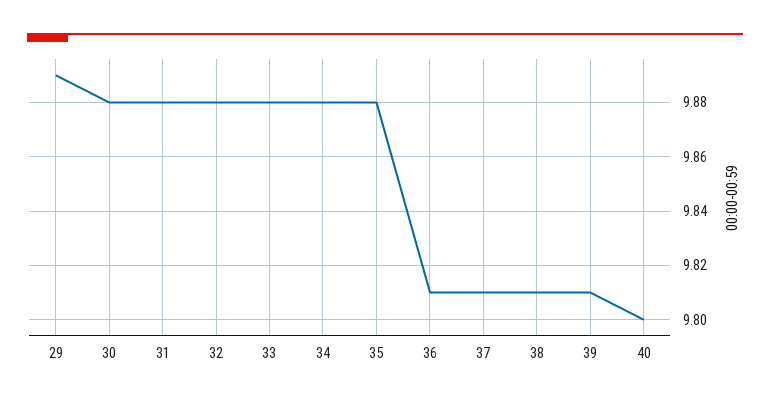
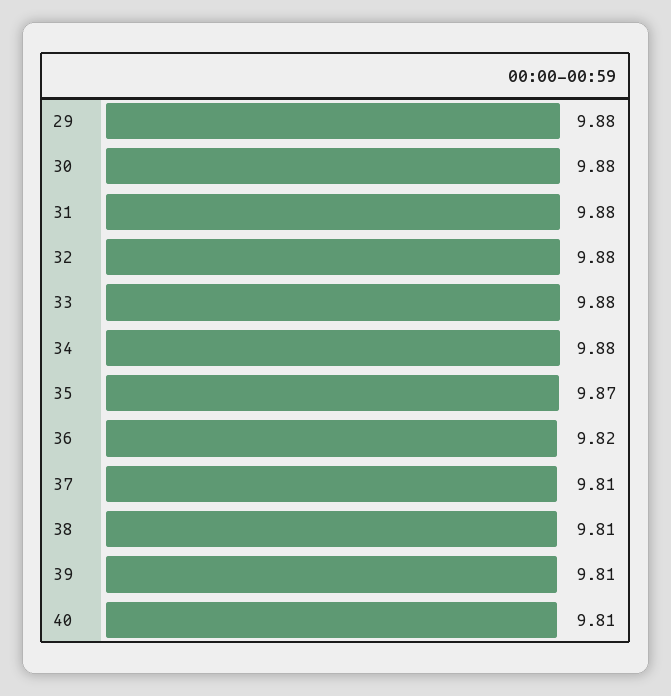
29: 9.89 -> 9.88
35: 9.88 -> 9.87
36: 9.81 -> 9.82
40: 9.8 -> 9.81

